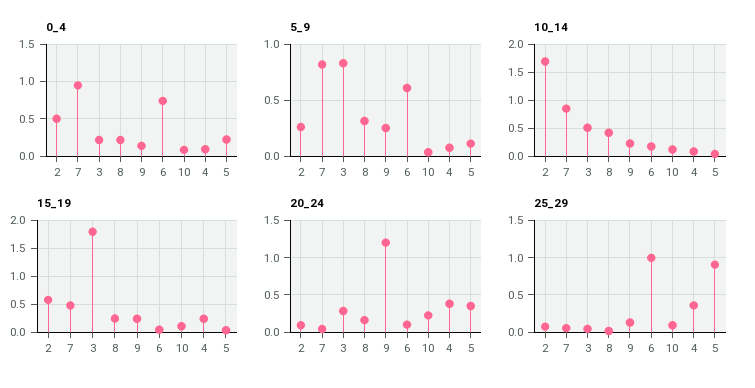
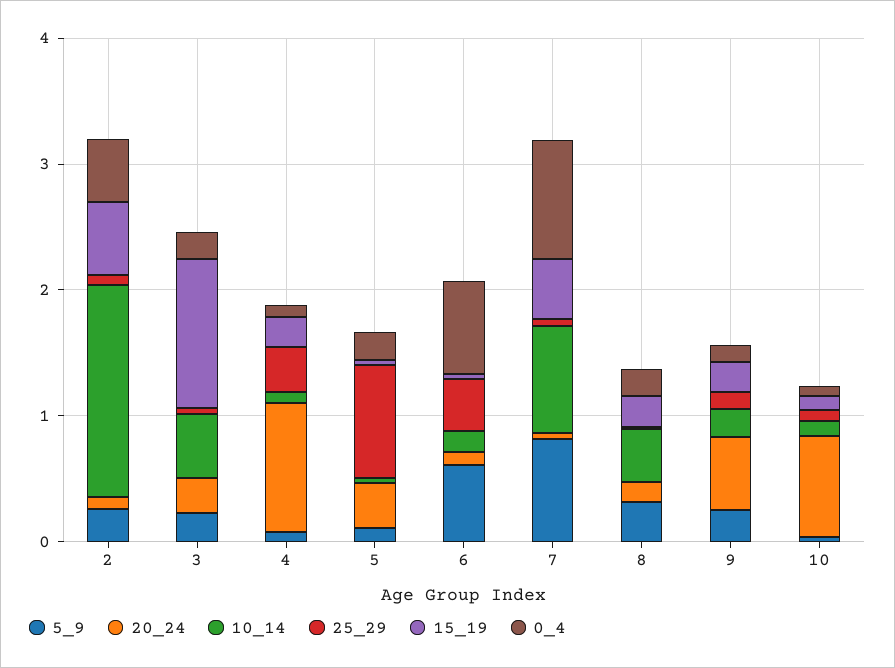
5_9, 3: 0.8 -> 0.2
15_19, 3: 1.75 -> 1.2
20_24, 9: 1.2 -> 0.6
20_24, 10: 0.2 -> 0.8
20_24, 4: 0.4 -> 1
25_29, 6: 1 -> 0.4

